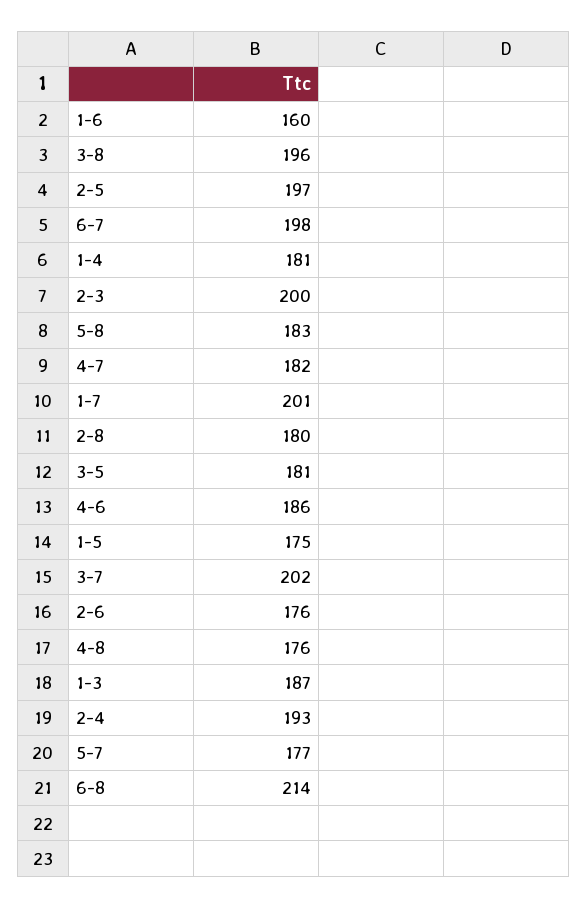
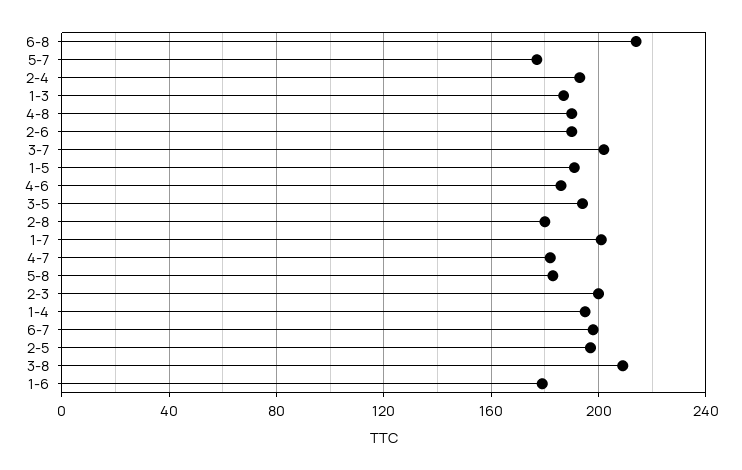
1-6: 160 -> 180
3-8: 196 -> 210
1-4: 181 -> 195
3-5: 181 -> 195
1-5: 175 -> 190
2-6: 176 -> 190
4-8: 176 -> 190

